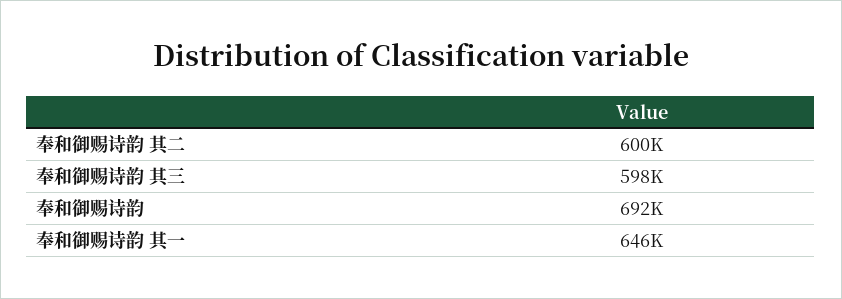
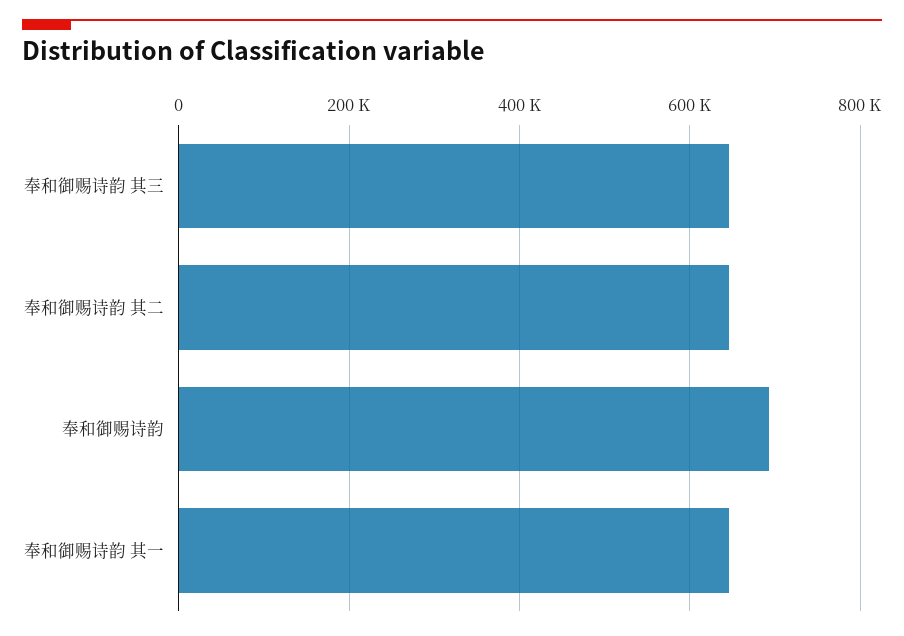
奉和御赐诗韵 其二: 600000 -> 640000
奉和御赐诗韵 其三: 598000 -> 640000

